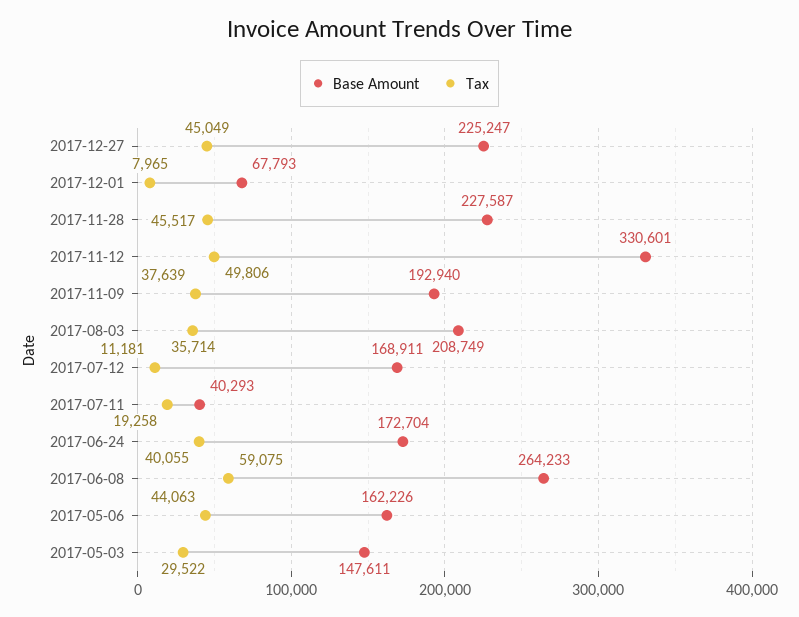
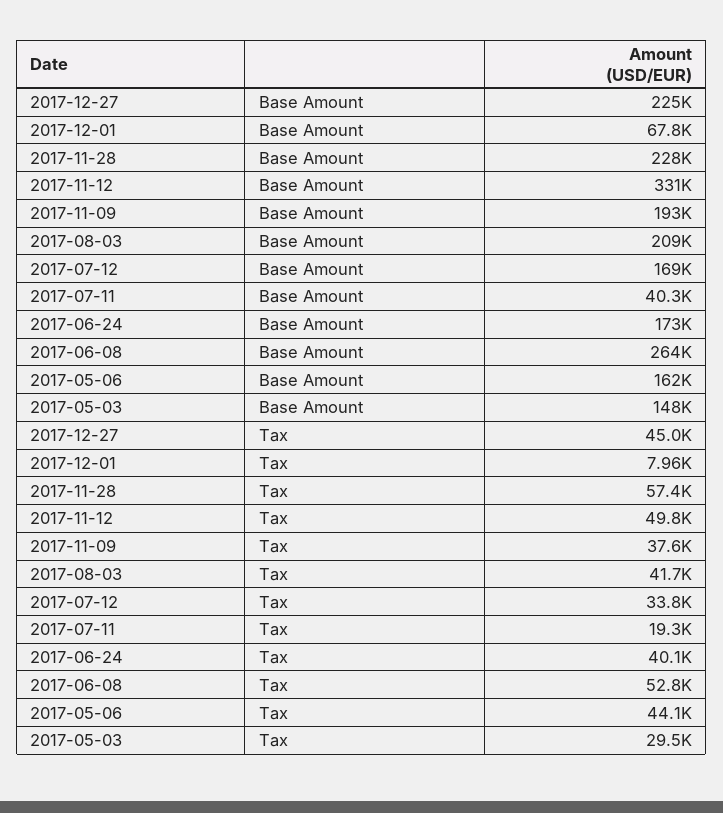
Tax, 2017-11-28: 45517 -> 57400
Tax, 2017-08-03: 35714 -> 41700
Tax, 2017-07-12: 11181 -> 33800
Tax, 2017-06-08: 59075 -> 52800

